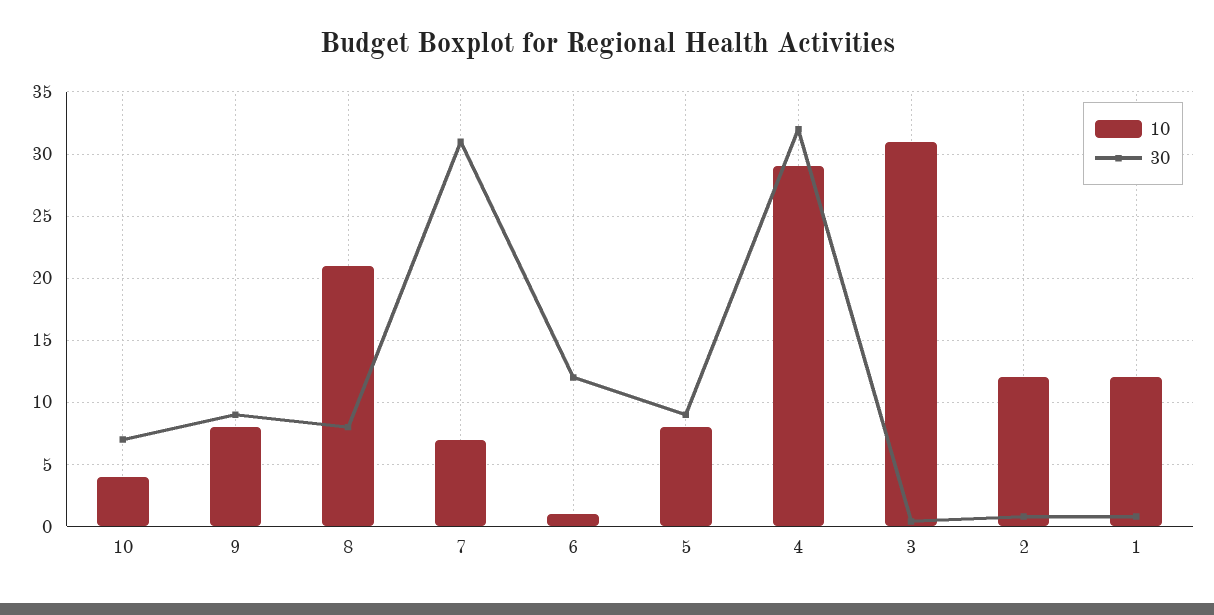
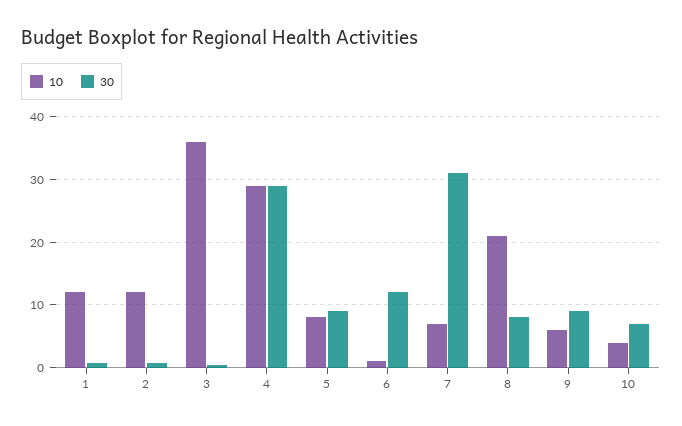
10, 9: 8 -> 6
30, 4: 32 -> 29
10, 3: 31 -> 36

